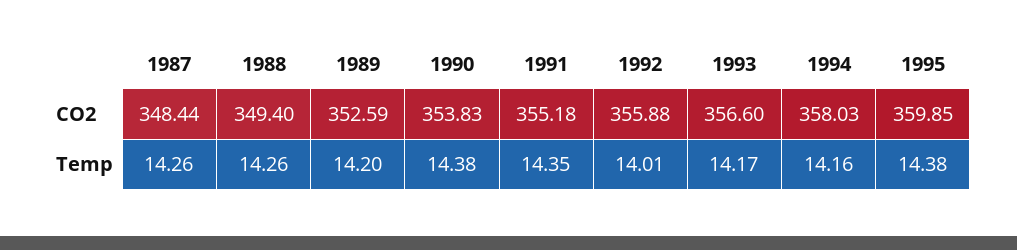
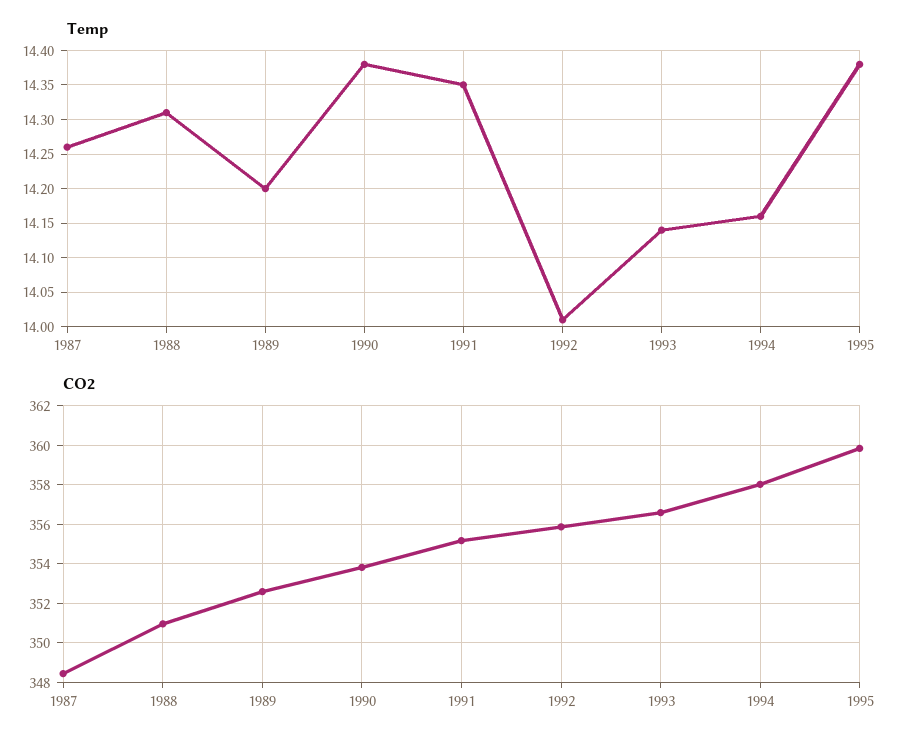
CO2, 1988: 349.4 -> 351
Temp, 1988: 14.26 -> 14.31
Temp, 1993: 14.17 -> 14.14

